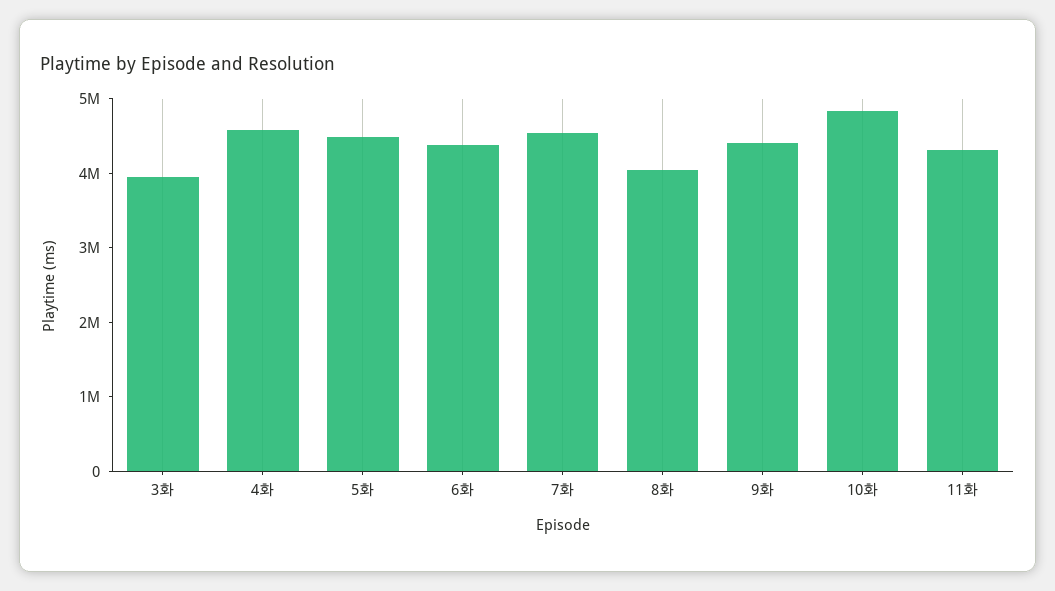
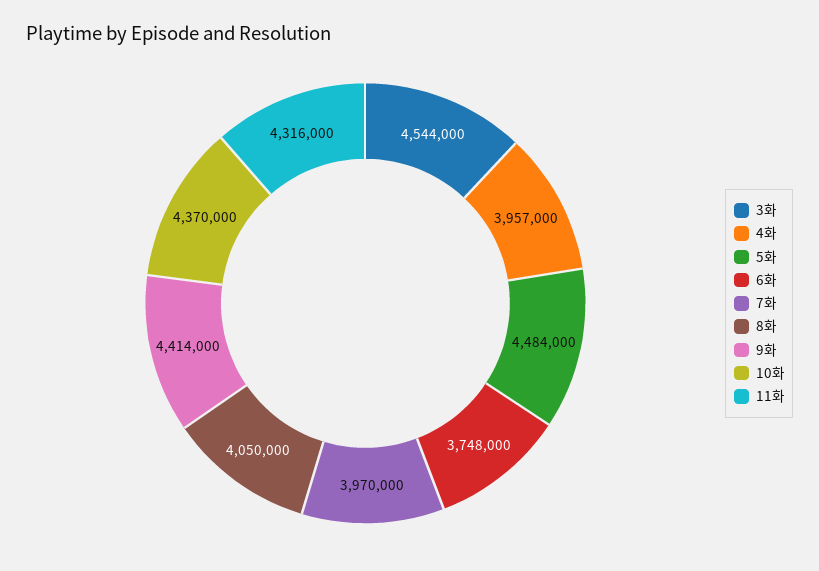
3화: 4000000 -> 4544000
4화: 4600000 -> 3957000
6화: 4400000 -> 3748000
7화: 4600000 -> 3970000
10화: 4800000 -> 4370000

